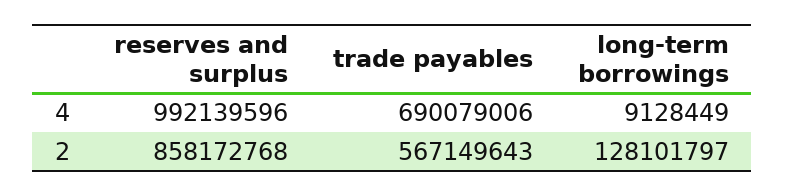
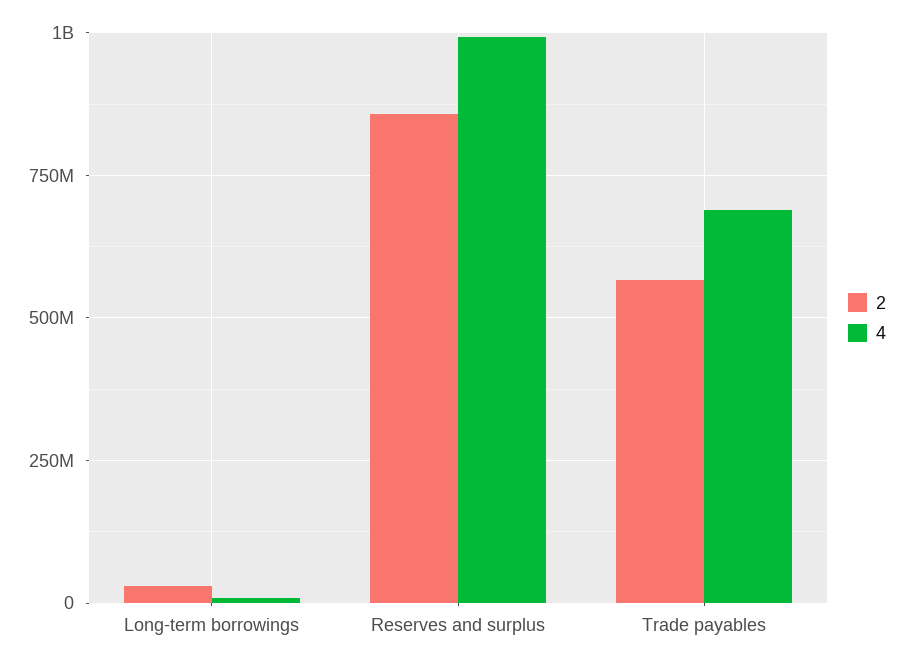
2, long-term borrowings: 128101797 -> 25000000

